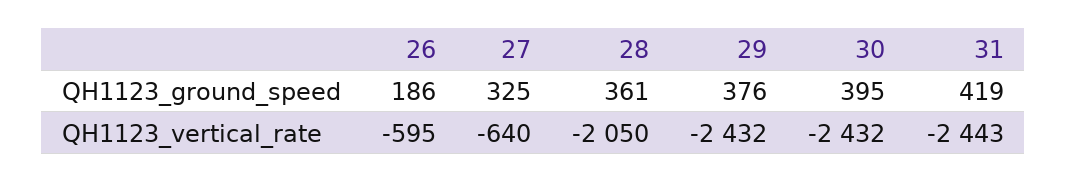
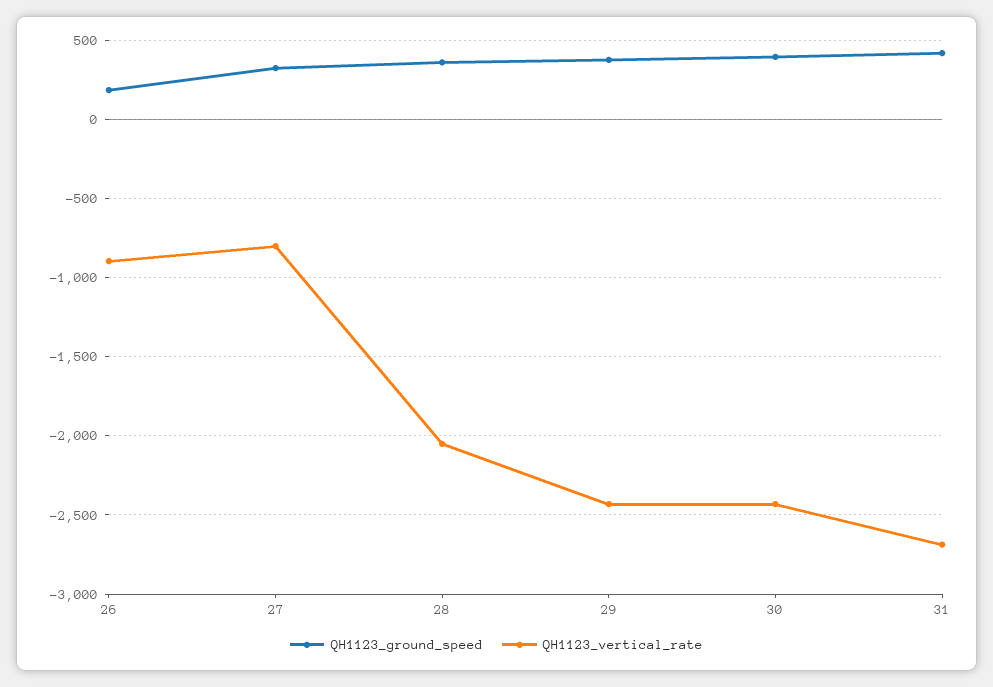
QH1123_vertical_rate, 26: -595 -> -900
QH1123_vertical_rate, 27: -640 -> -800
QH1123_vertical_rate, 31: -2443 -> -2700

